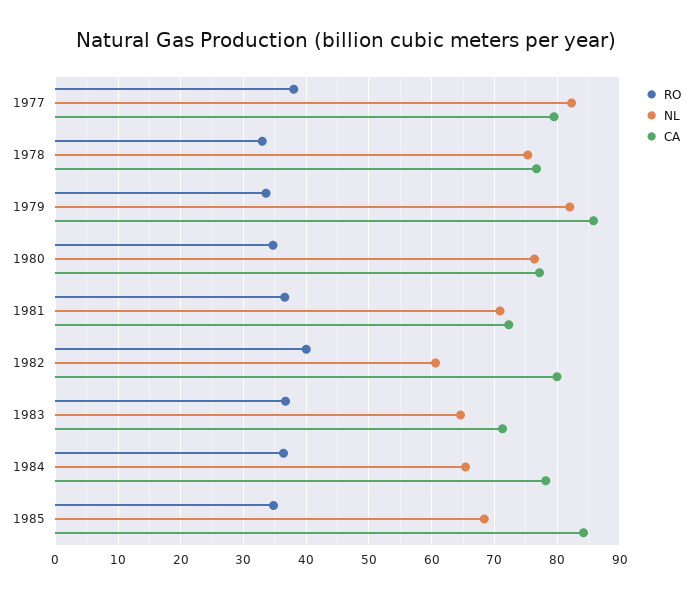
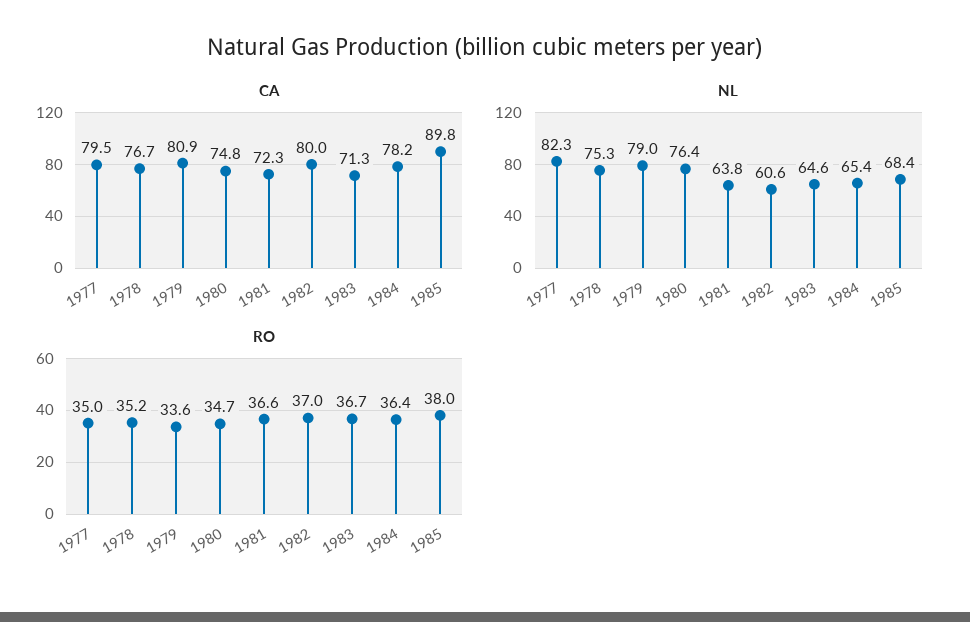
RO, 1977: 38 -> 35
RO, 1978: 33 -> 35.2
NL, 1979: 82 -> 79
CA, 1979: 86 -> 80.9
CA, 1980: 77 -> 74.8
NL, 1981: 71 -> 63.8
RO, 1982: 40 -> 37
RO, 1985: 35 -> 38
CA, 1985: 84 -> 89.8

